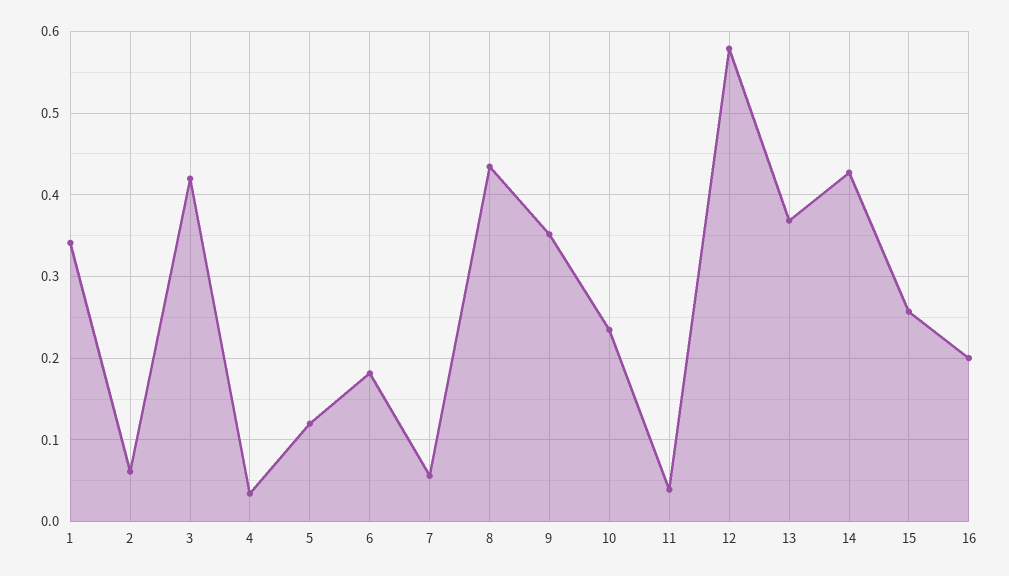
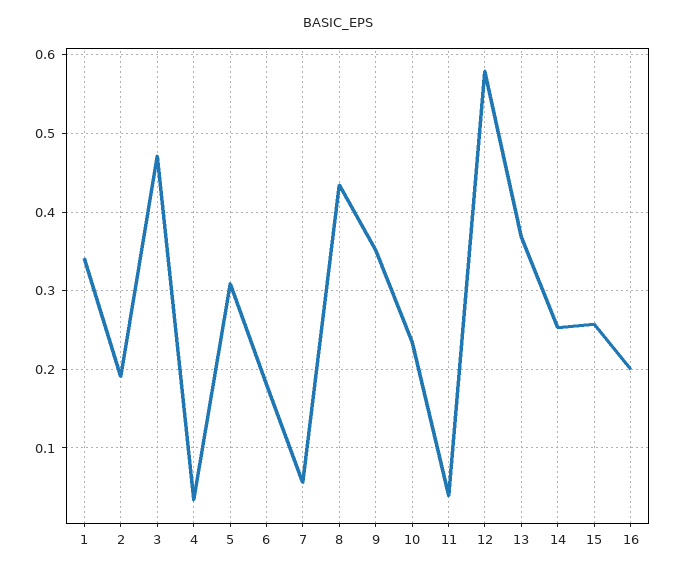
2: 0.06 -> 0.19
3: 0.42 -> 0.47
5: 0.12 -> 0.31
14: 0.43 -> 0.25

